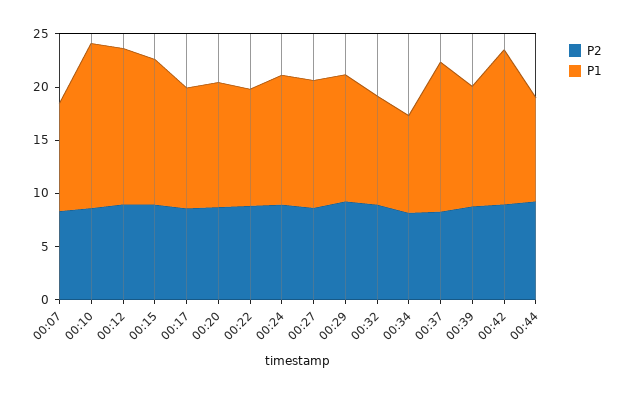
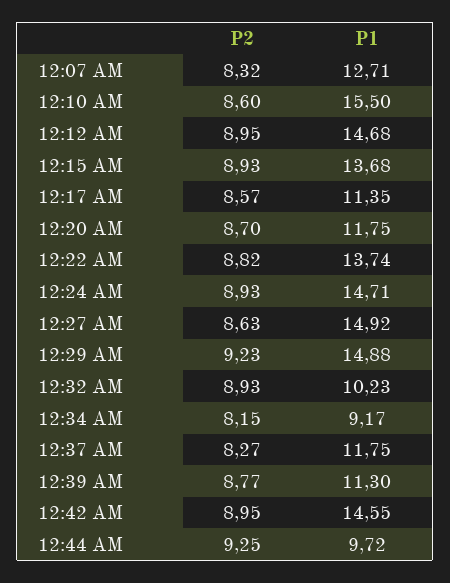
P1, 00:07: 10 -> 12.71
P1, 00:22: 11 -> 13.74
P1, 00:24: 12 -> 14.71
P1, 00:27: 12 -> 14.92
P1, 00:29: 12 -> 14.88
P1, 00:37: 14 -> 11.75

